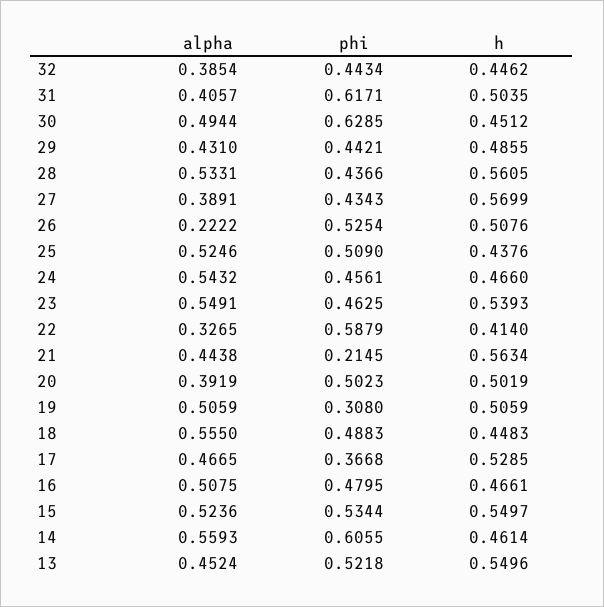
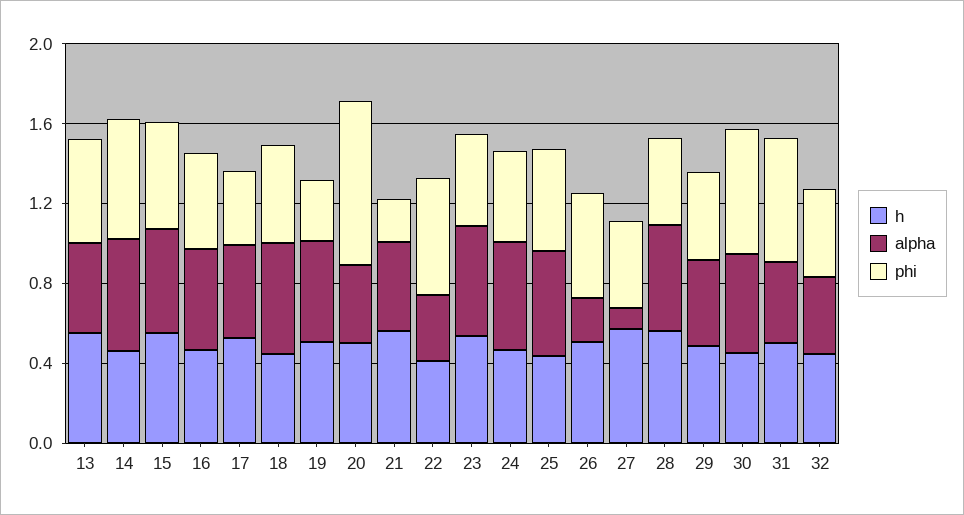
alpha, 27: 0.3891 -> 0.1
phi, 20: 0.5023 -> 0.8

